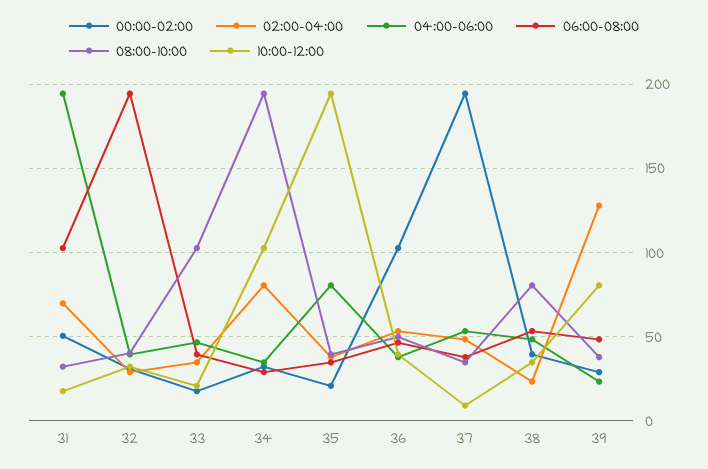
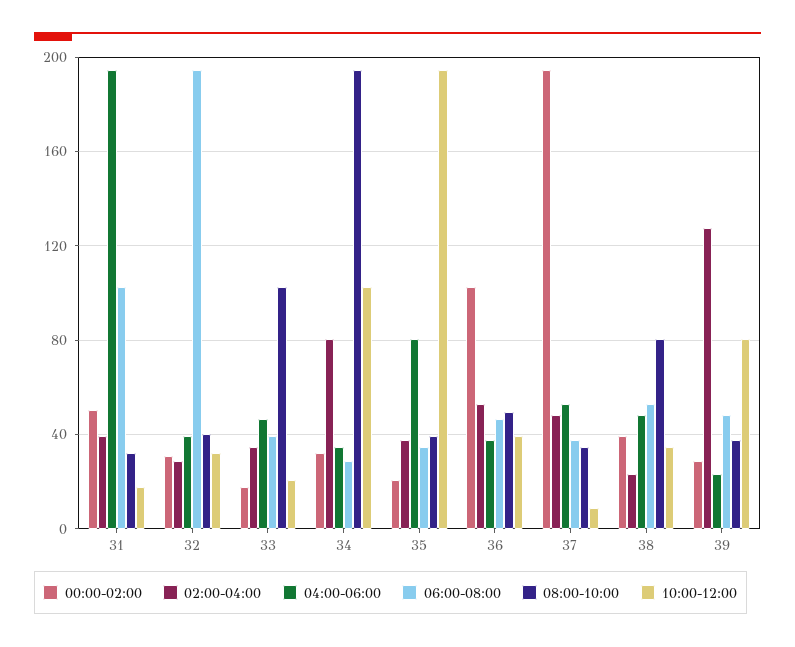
02:00-04:00, 31: 70 -> 40

